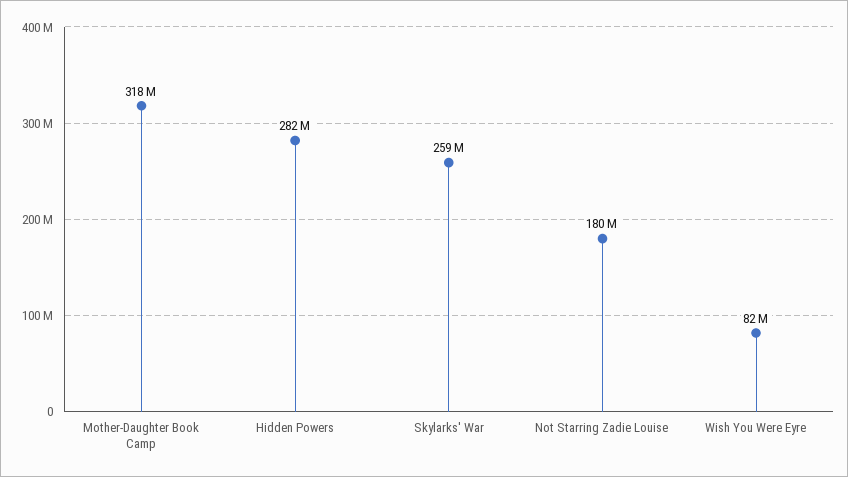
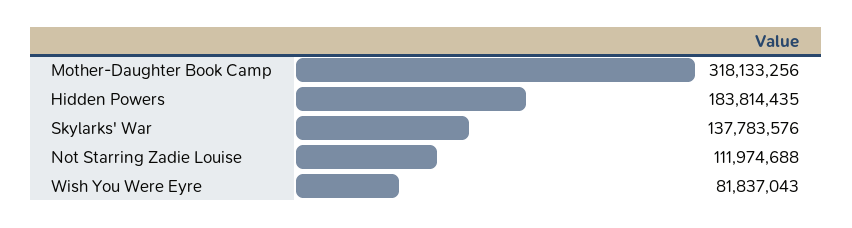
Hidden Powers: 282000000 -> 183814435
Skylarks' War: 259000000 -> 137783576
Not Starring Zadie Louise: 180000000 -> 111974688

